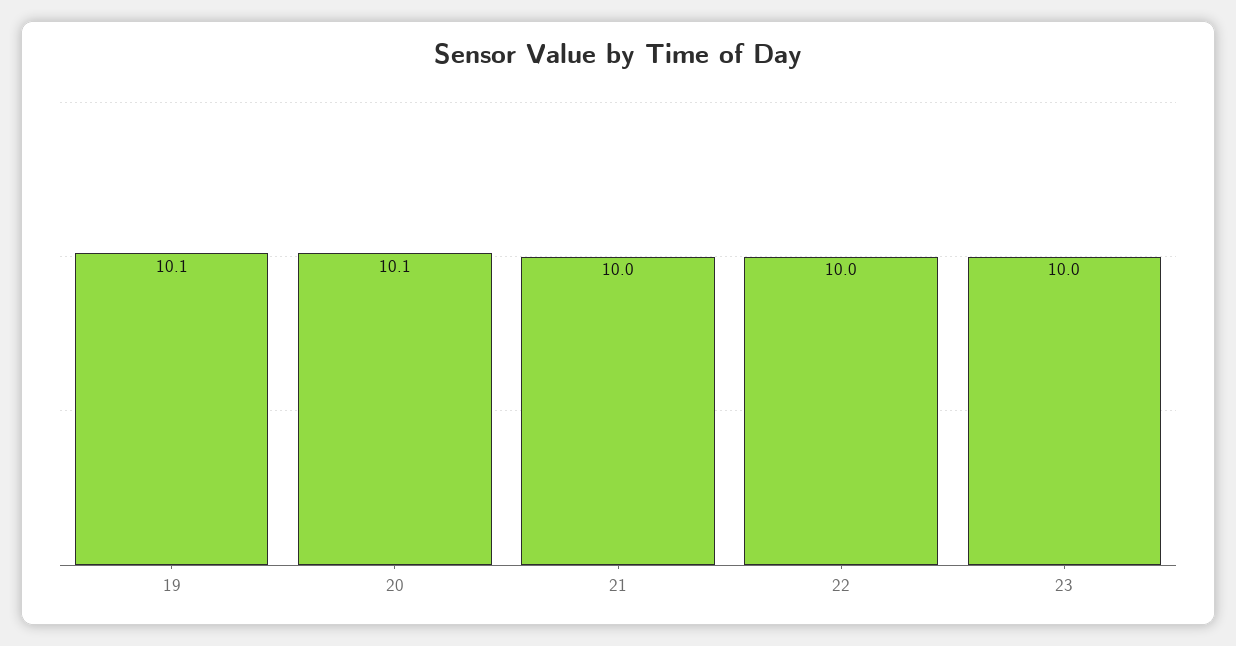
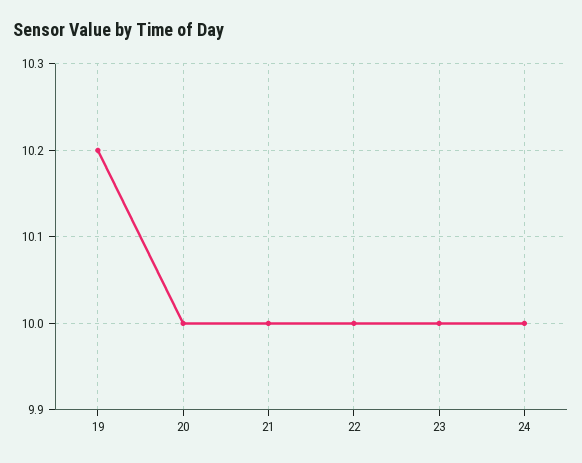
19: 10.1 -> 10.2
20: 10.1 -> 10
24: none -> 10

